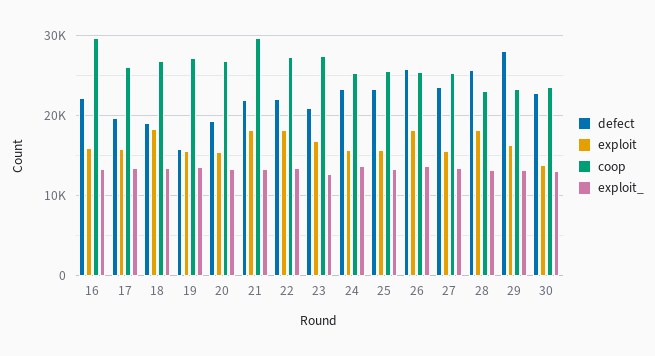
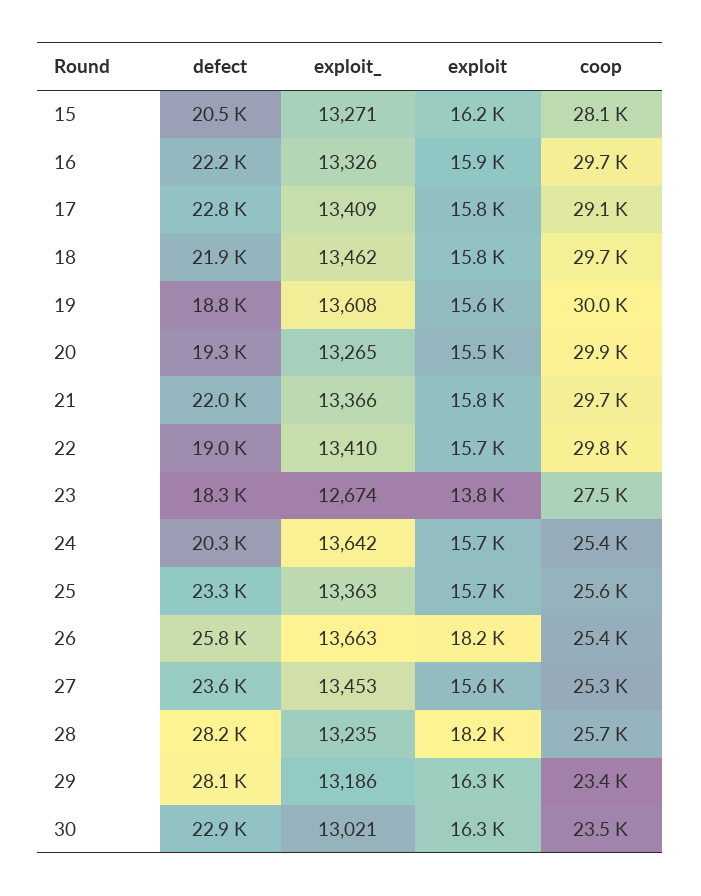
defect, 17: 20000 -> 22800
coop, 17: 26000 -> 29100
defect, 18: 19000 -> 21900
exploit, 18: 18000 -> 15800
coop, 18: 27000 -> 29700
defect, 19: 16000 -> 18800
coop, 19: 27000 -> 30000
coop, 20: 27000 -> 29900
exploit, 21: 18000 -> 15800
defect, 22: 22000 -> 19000
exploit, 22: 18000 -> 15700
coop, 22: 27000 -> 29800
defect, 23: 21000 -> 18300
exploit, 23: 17000 -> 13800
defect, 24: 23000 -> 20300
defect, 28: 26000 -> 28200
coop, 28: 23000 -> 25700
exploit, 30: 14000 -> 16300
defect, 15: none -> 20500
exploit_, 15: none -> 13271
exploit, 15: none -> 16200
coop, 15: none -> 28100

